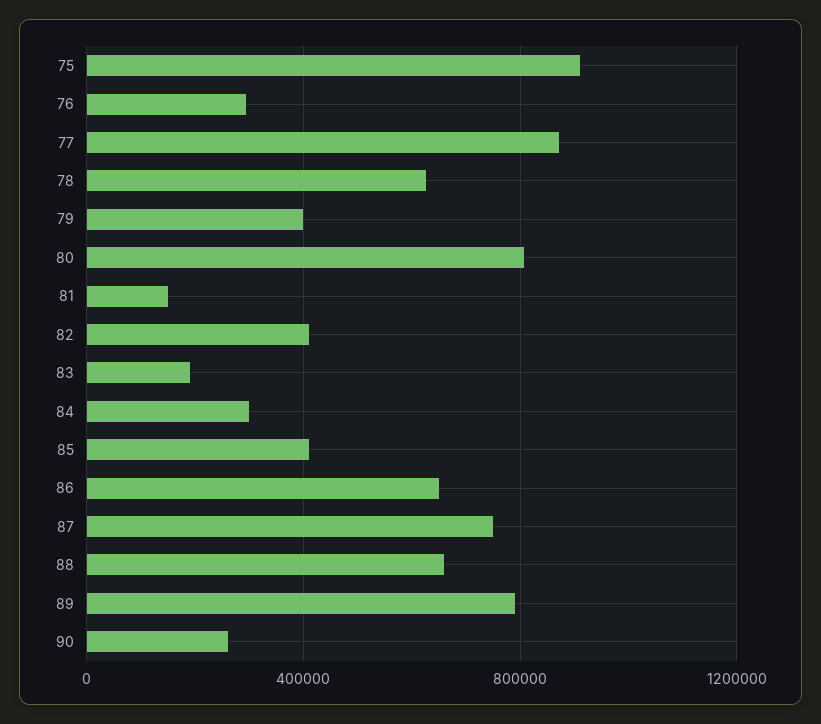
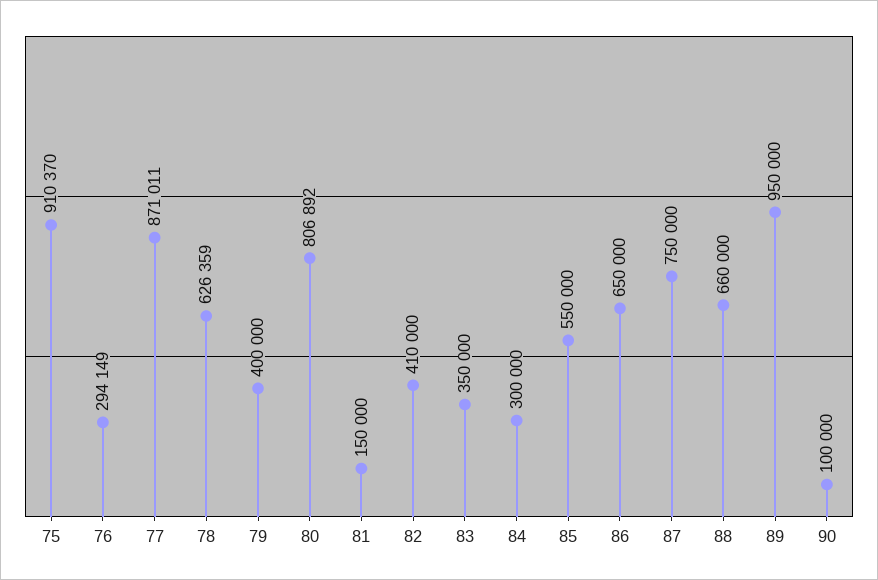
83: 200000 -> 350000
85: 400000 -> 550000
89: 800000 -> 950000
90: 250000 -> 100000

